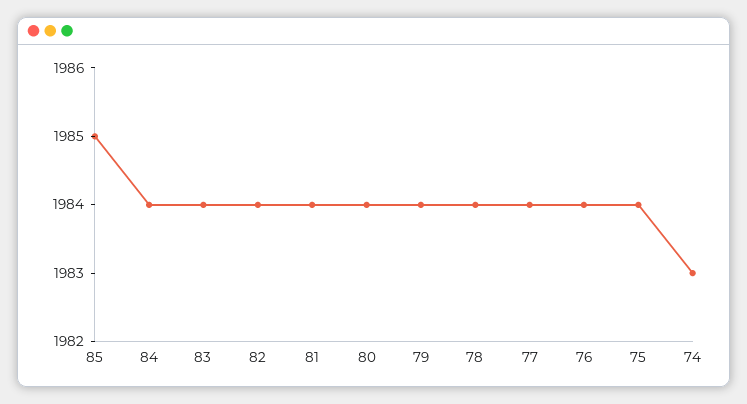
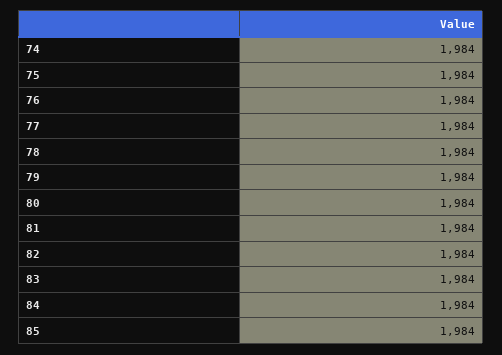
85: 1985 -> 1984
74: 1983 -> 1984

